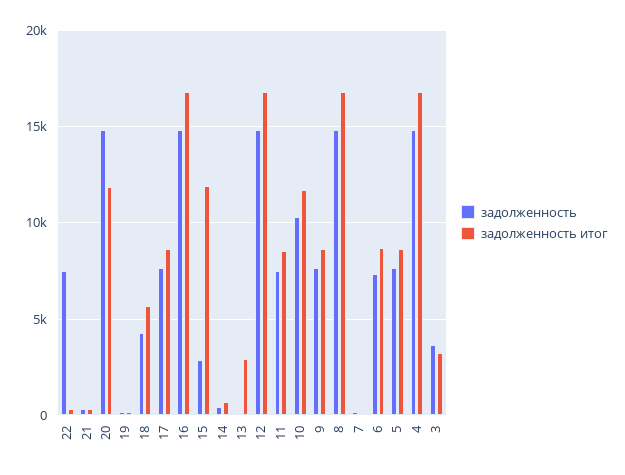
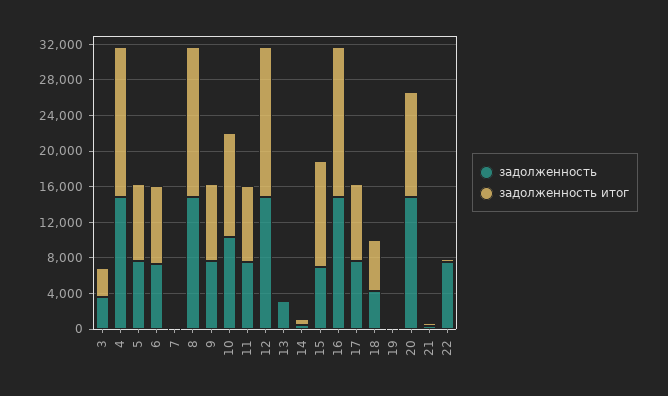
задолженность, 15: 3000 -> 7000
задолженность, 13: 0 -> 3000
задолженность итог, 13: 3000 -> 0

